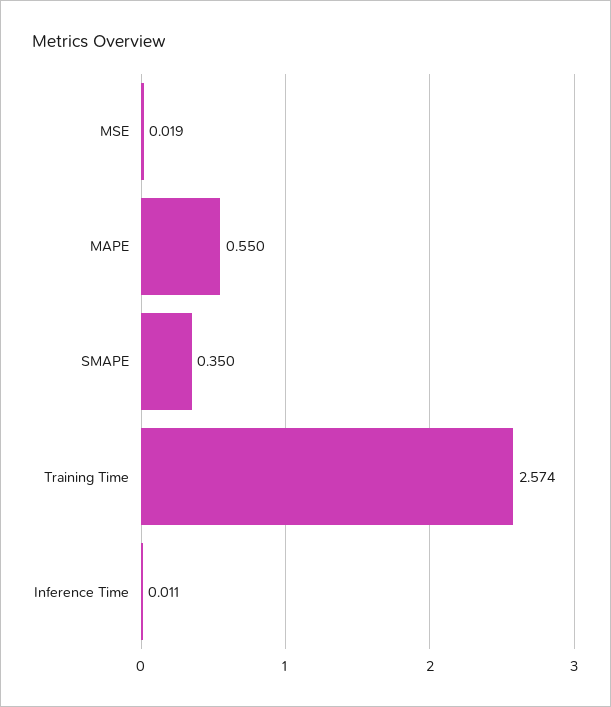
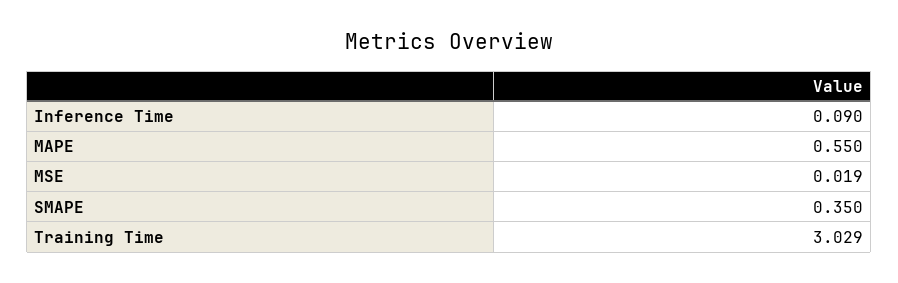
Training Time: 2.574 -> 3.029
Inference Time: 0.011 -> 0.09

